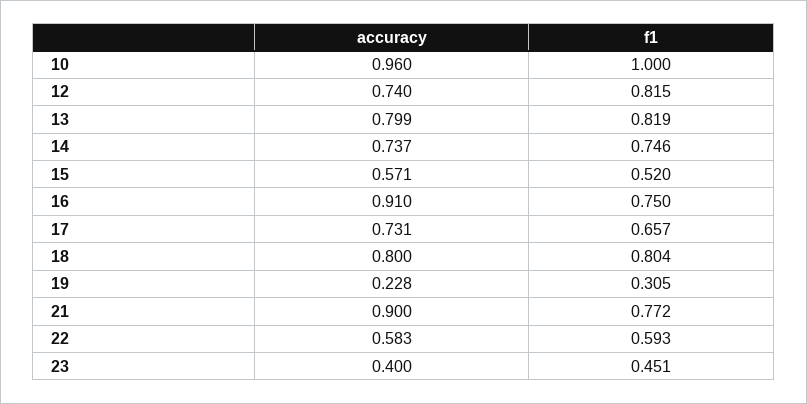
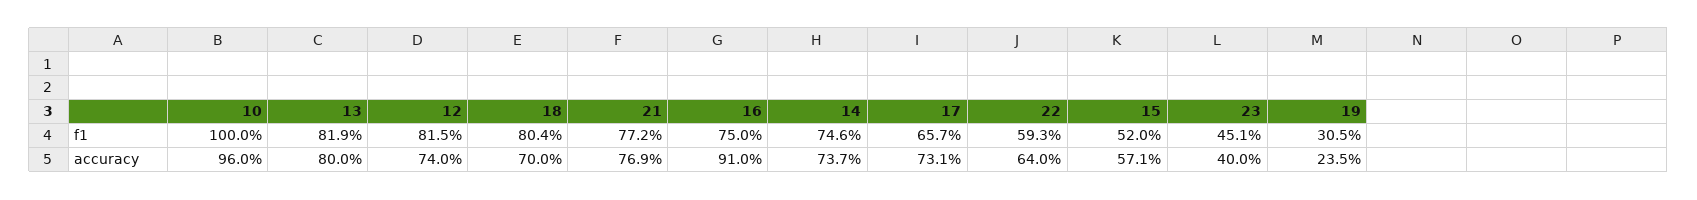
accuracy, 13: 0.799 -> 0.8
accuracy, 18: 0.8 -> 0.7
accuracy, 19: 0.228 -> 0.235
accuracy, 21: 0.9 -> 0.769
accuracy, 22: 0.583 -> 0.64

